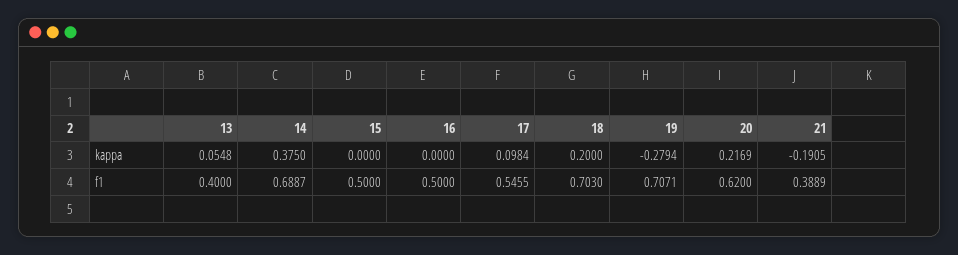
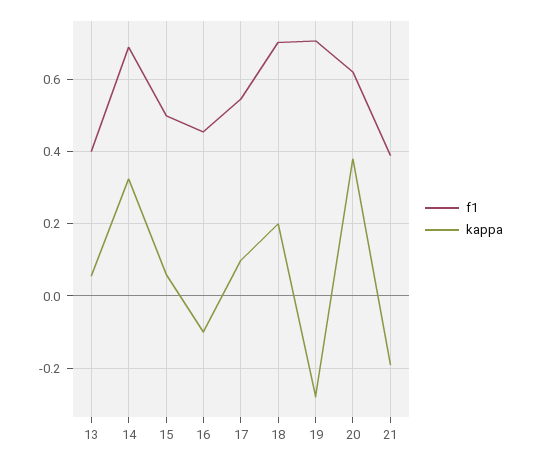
kappa, 14: 0.375 -> 0.32
kappa, 15: 0 -> 0.06
kappa, 16: 0 -> -0.1
kappa, 20: 0.2169 -> 0.38
f1, 16: 0.5 -> 0.46

